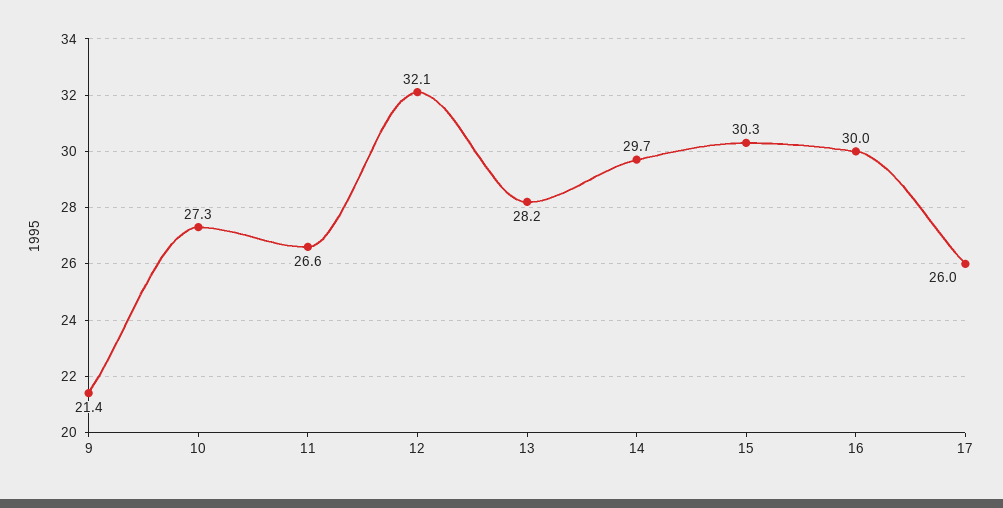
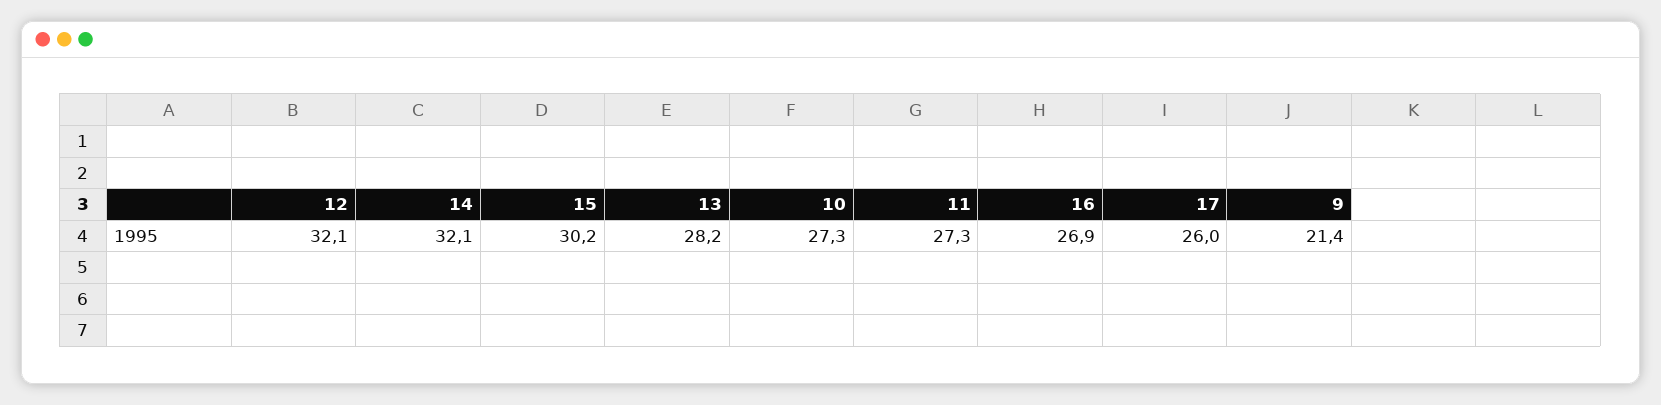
11: 26.6 -> 27.3
14: 29.7 -> 32.1
15: 30.3 -> 30.2
16: 30 -> 26.9

